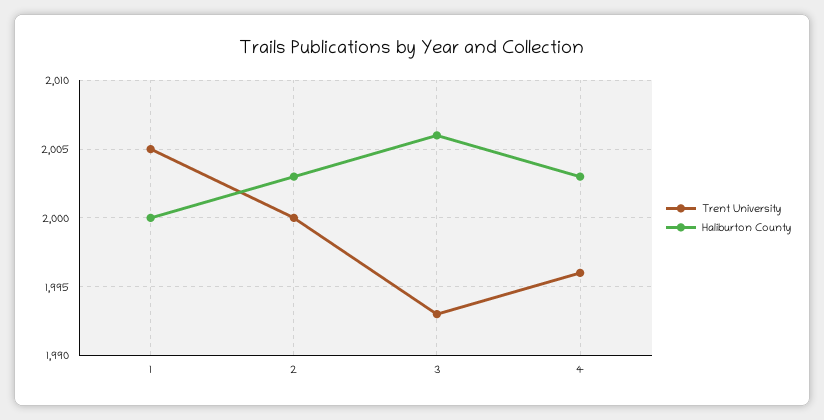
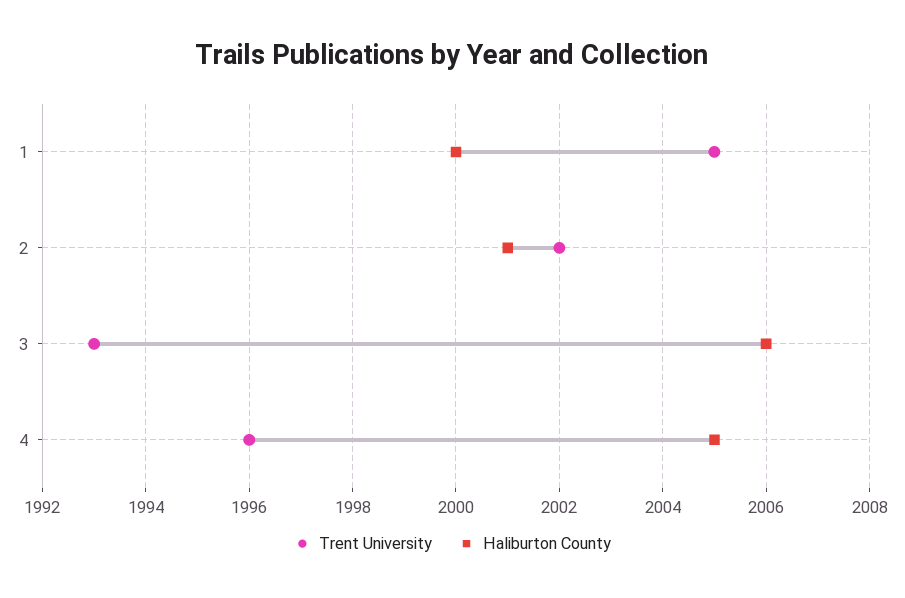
Trent University, 2: 2000 -> 2002
Haliburton County, 2: 2003 -> 2001
Haliburton County, 4: 2003 -> 2005

